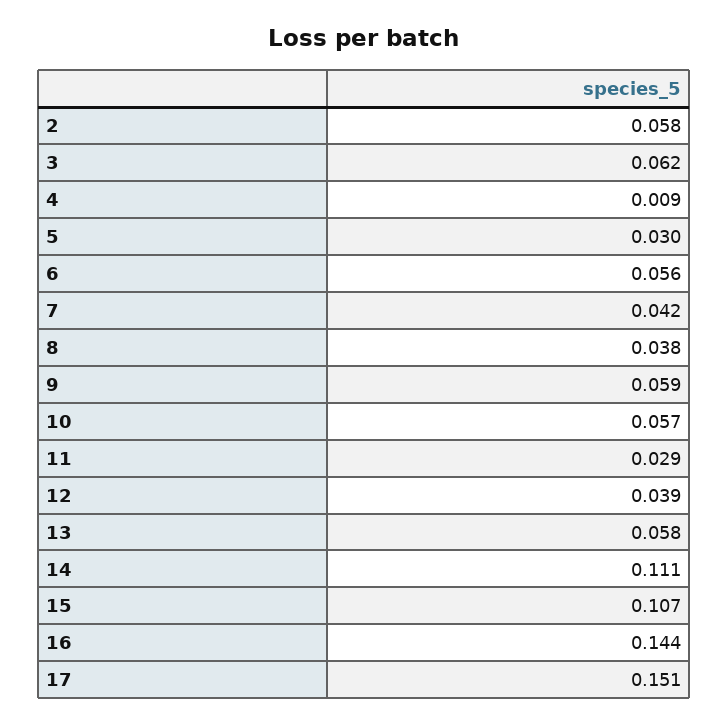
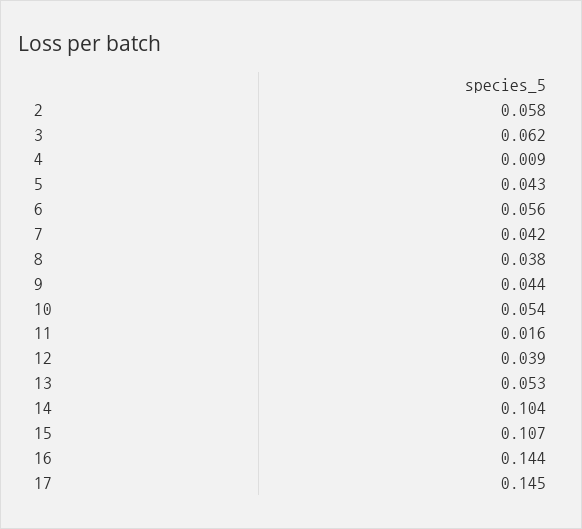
5: 0.03 -> 0.043
9: 0.059 -> 0.044
10: 0.057 -> 0.054
11: 0.029 -> 0.016
13: 0.058 -> 0.053
14: 0.111 -> 0.104
17: 0.151 -> 0.145

